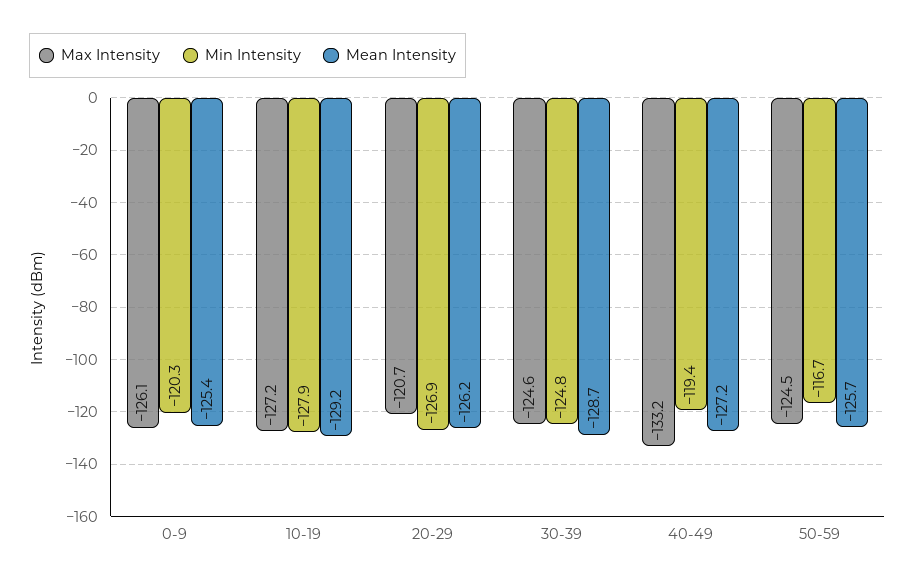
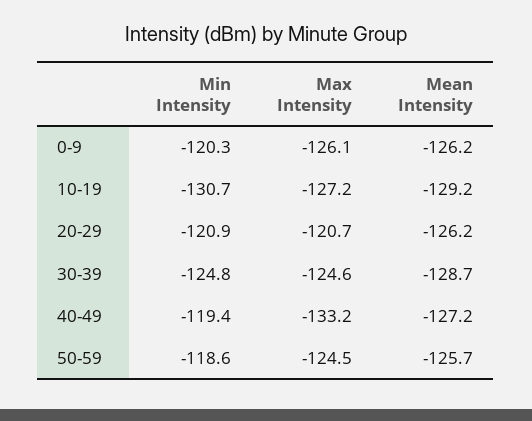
Mean Intensity, 0-9: -125.4 -> -126.2
Min Intensity, 10-19: -127.9 -> -130.7
Min Intensity, 20-29: -126.9 -> -120.9
Min Intensity, 50-59: -116.7 -> -118.6

